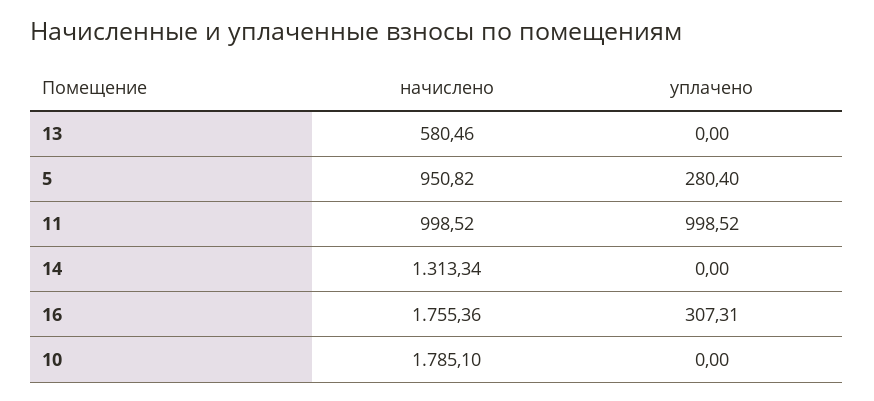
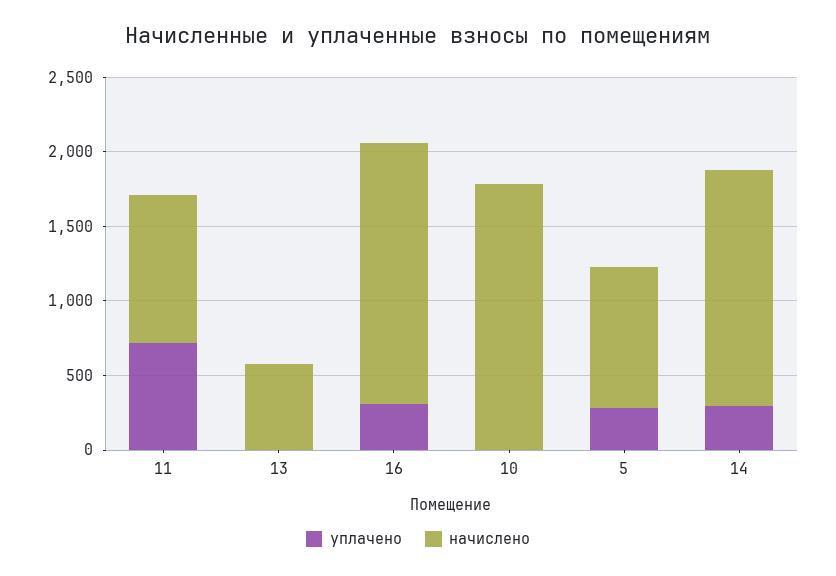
уплачено, 11: 998.52 -> 700
начислено, 14: 1313.34 -> 1600
уплачено, 14: 0 -> 300

